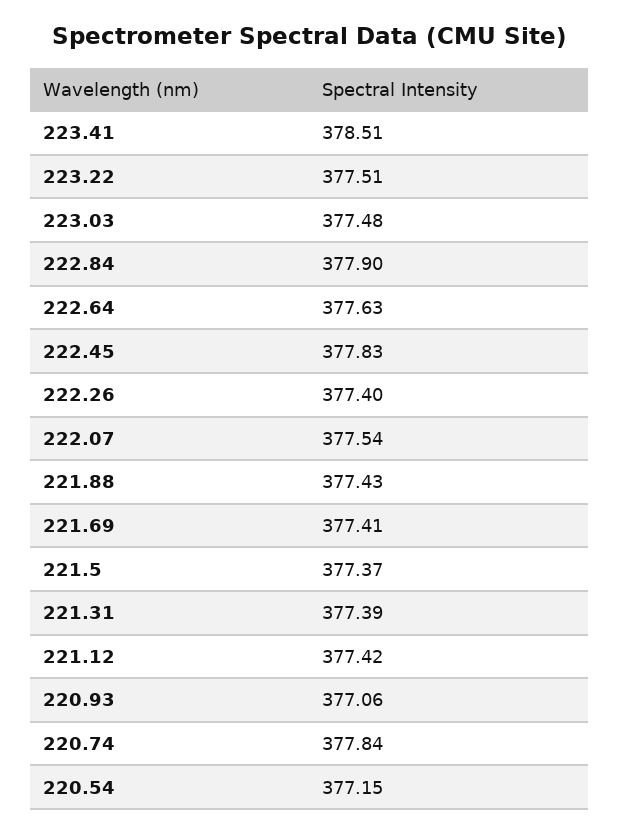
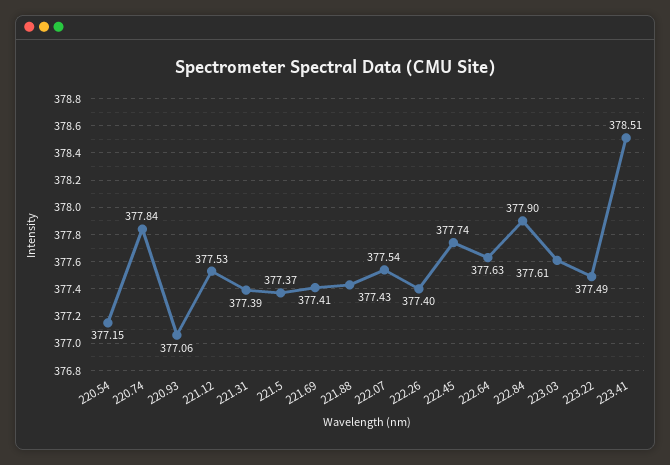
223.22: 377.51 -> 377.49
223.03: 377.48 -> 377.61
222.45: 377.83 -> 377.74
221.12: 377.42 -> 377.53

